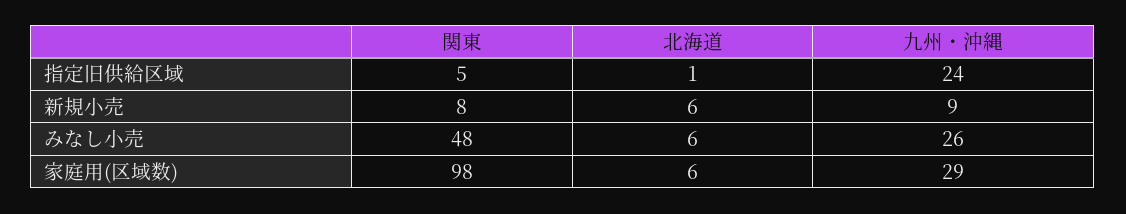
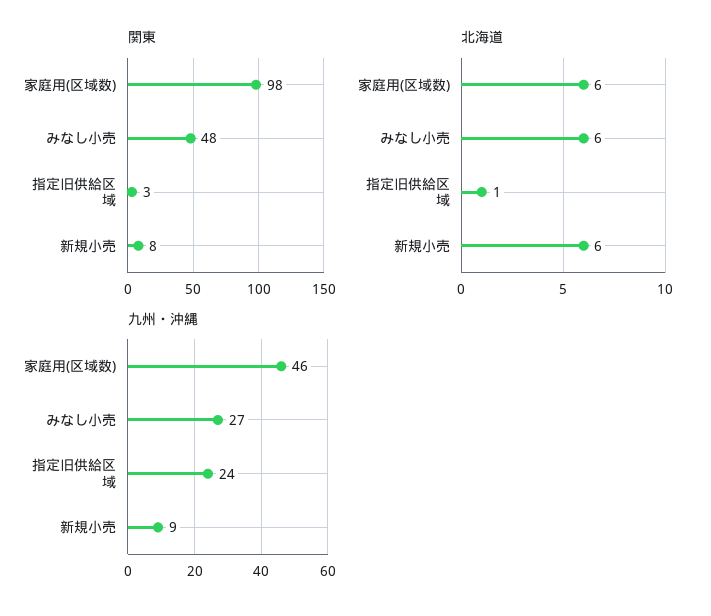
関東, 指定旧供給区域: 5 -> 3
九州・沖縄, みなし小売: 26 -> 27
九州・沖縄, 家庭用(区域数): 29 -> 46

